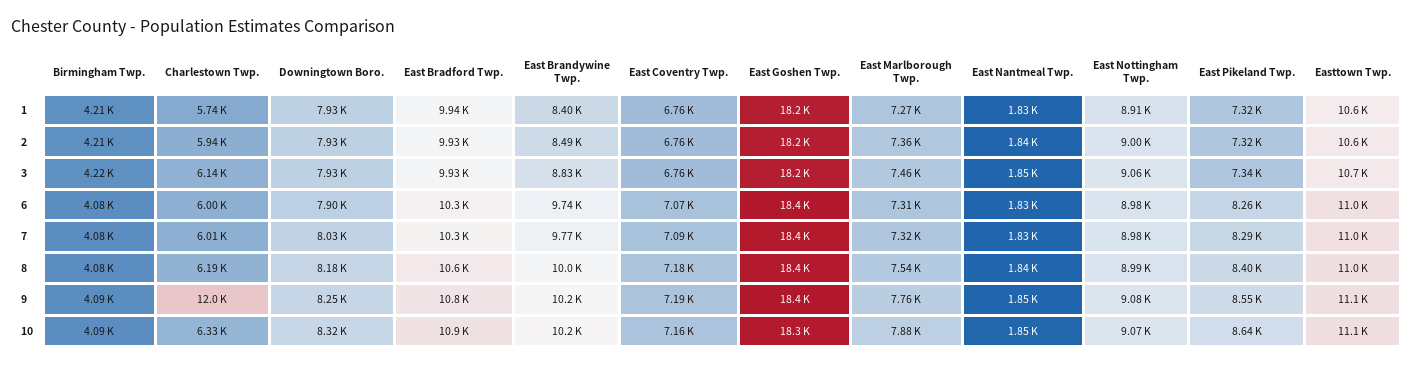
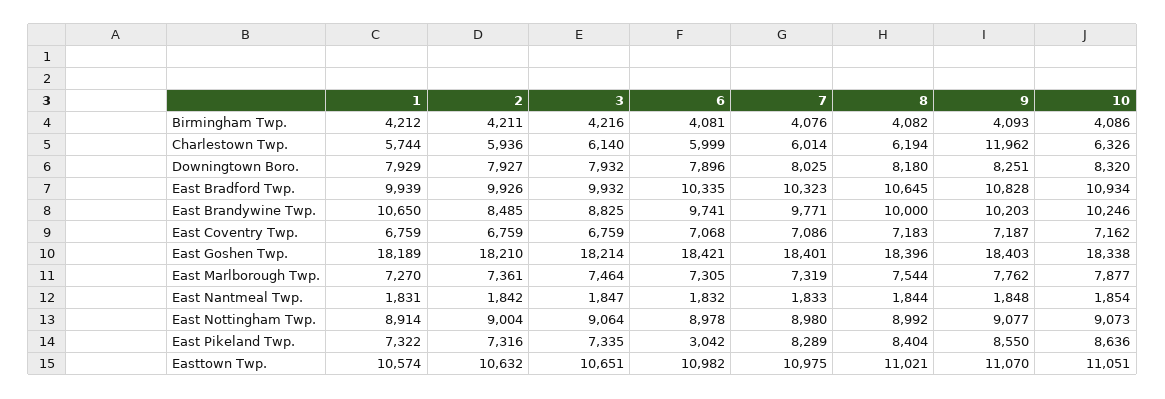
East Brandywine Twp., 1: 8400 -> 10650
East Pikeland Twp., 6: 8260 -> 3042

